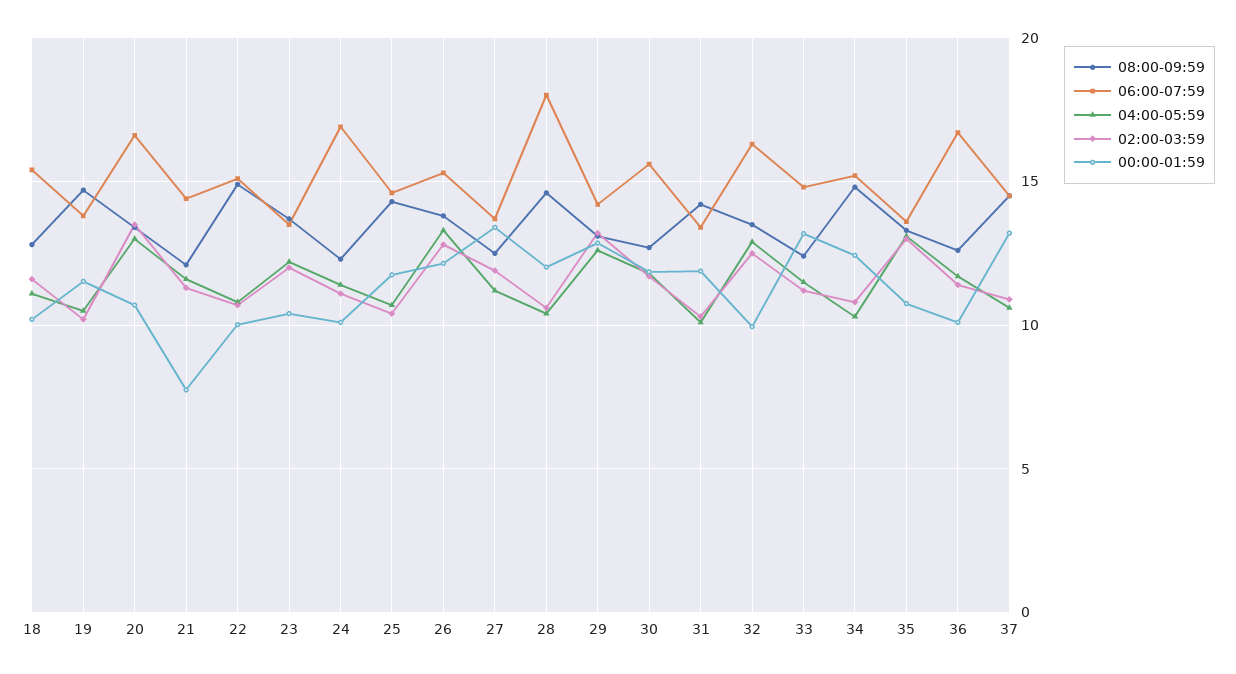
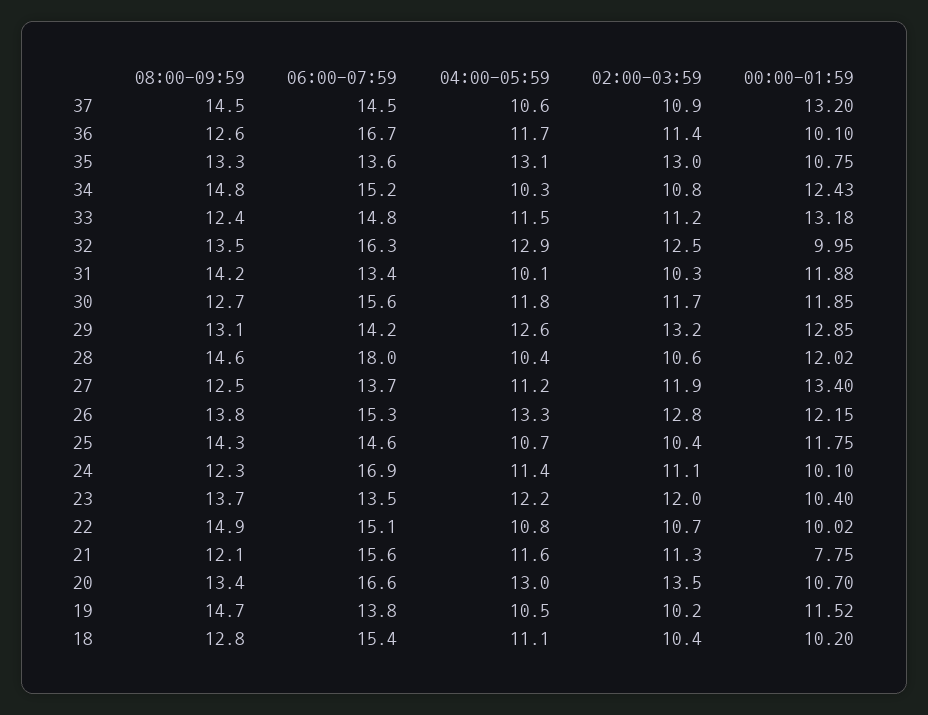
02:00-03:59, 18: 11.5 -> 10.4
06:00-07:59, 21: 14.5 -> 15.6

